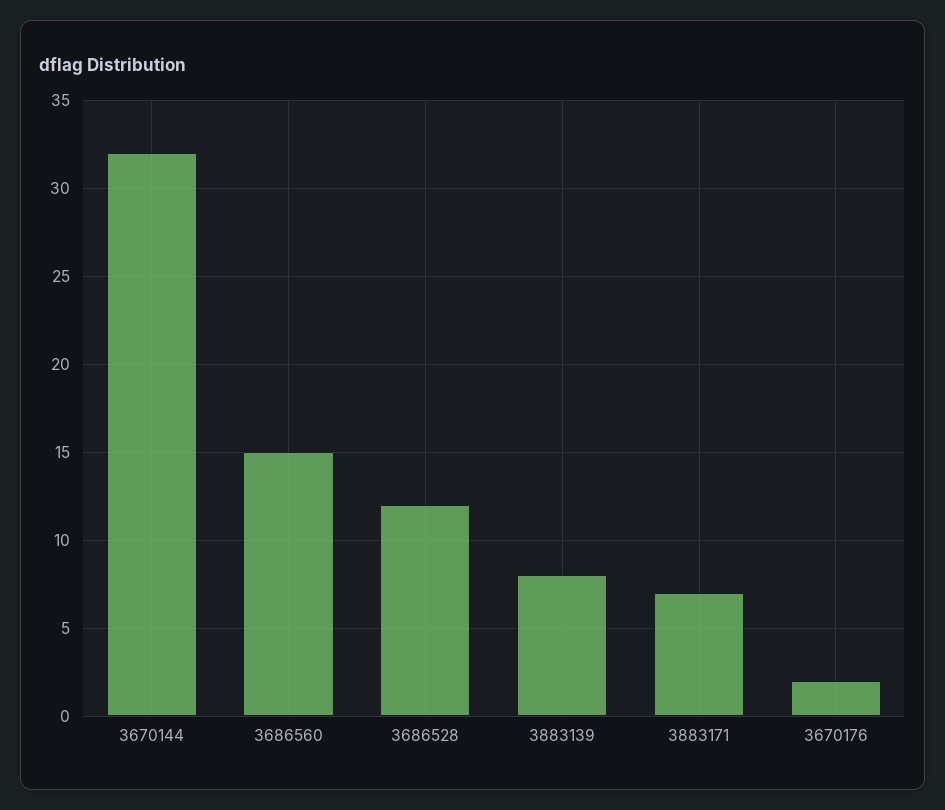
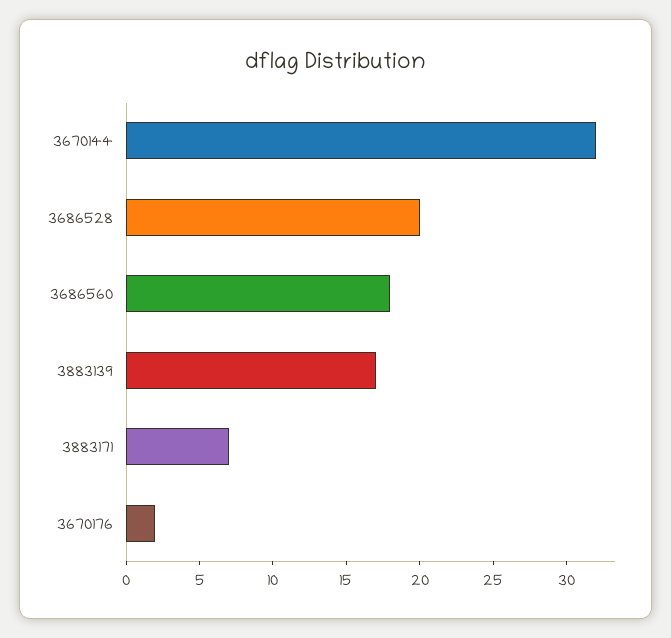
3686560: 15 -> 18
3686528: 12 -> 20
3883139: 8 -> 17

